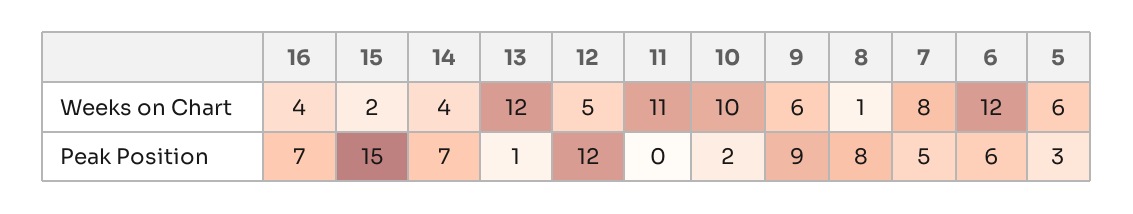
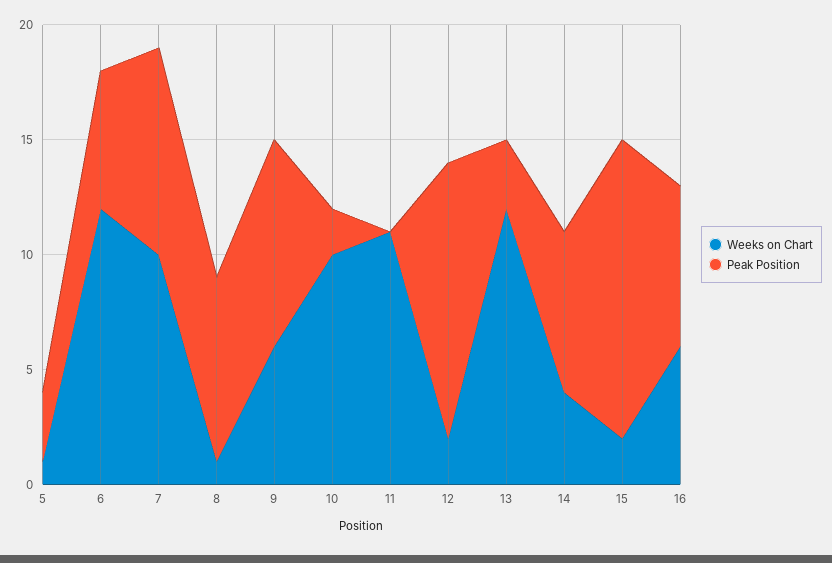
Weeks on Chart, 16: 4 -> 6
Weeks on Chart, 12: 5 -> 2
Weeks on Chart, 7: 8 -> 10
Weeks on Chart, 5: 6 -> 1
Peak Position, 15: 15 -> 13
Peak Position, 13: 1 -> 3
Peak Position, 7: 5 -> 9

